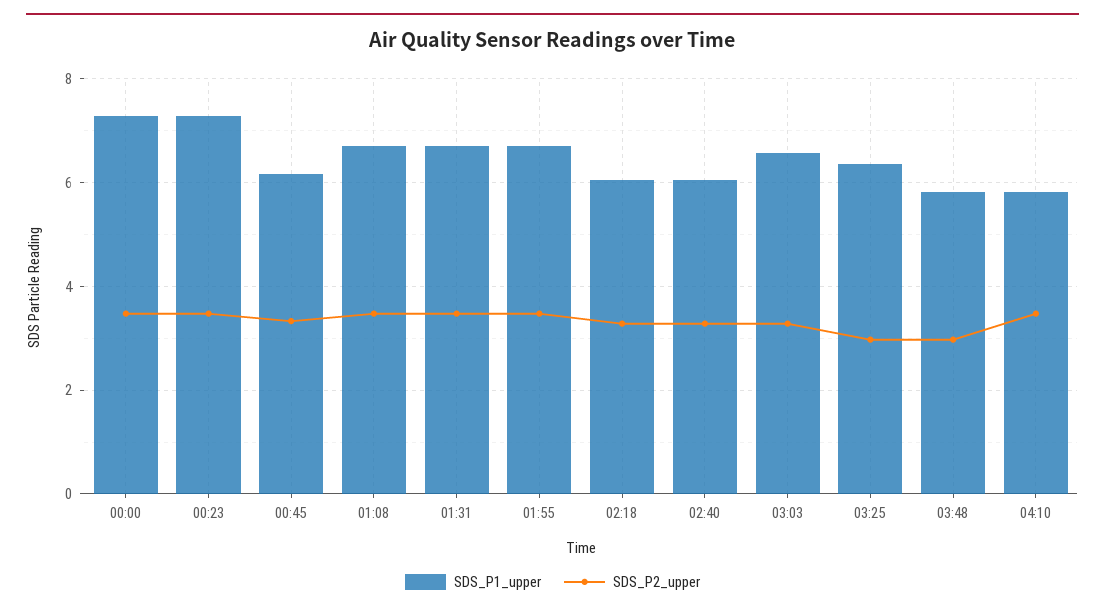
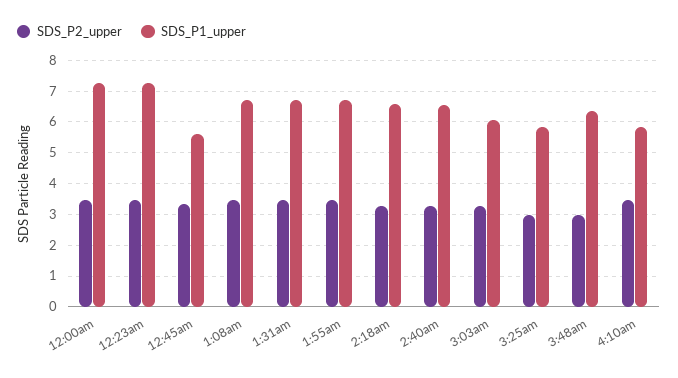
SDS_P1_upper, 00:45: 6.2 -> 5.6
SDS_P1_upper, 02:18: 6 -> 6.6
SDS_P1_upper, 02:40: 6 -> 6.6
SDS_P1_upper, 03:03: 6.6 -> 6
SDS_P1_upper, 03:25: 6.4 -> 5.8
SDS_P1_upper, 03:48: 5.8 -> 6.4

